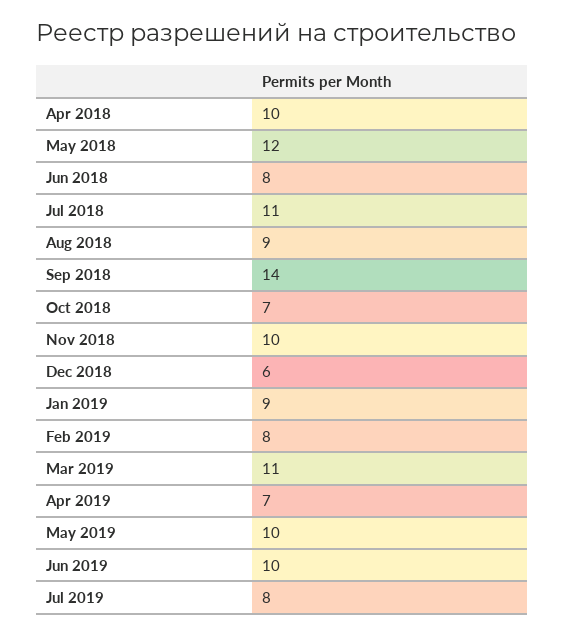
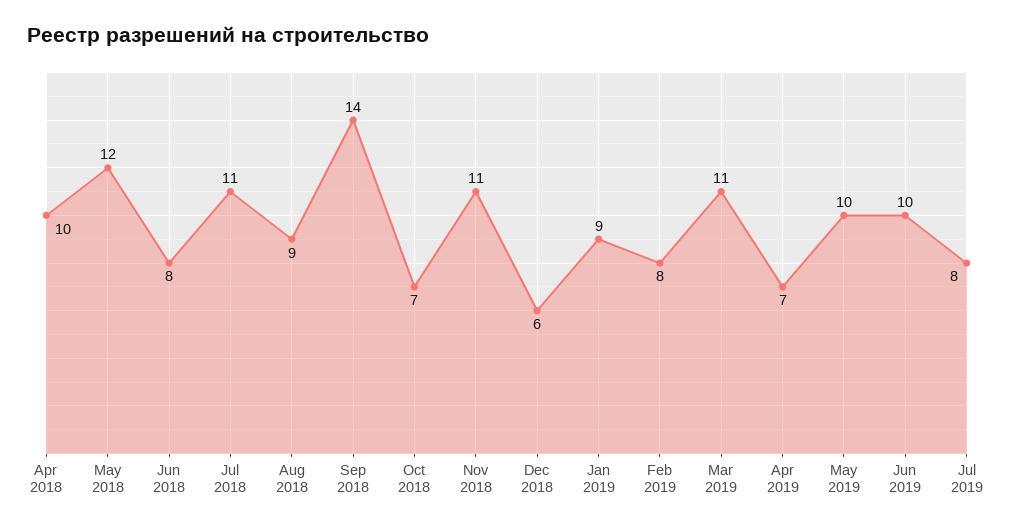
Nov 2018: 10 -> 11

